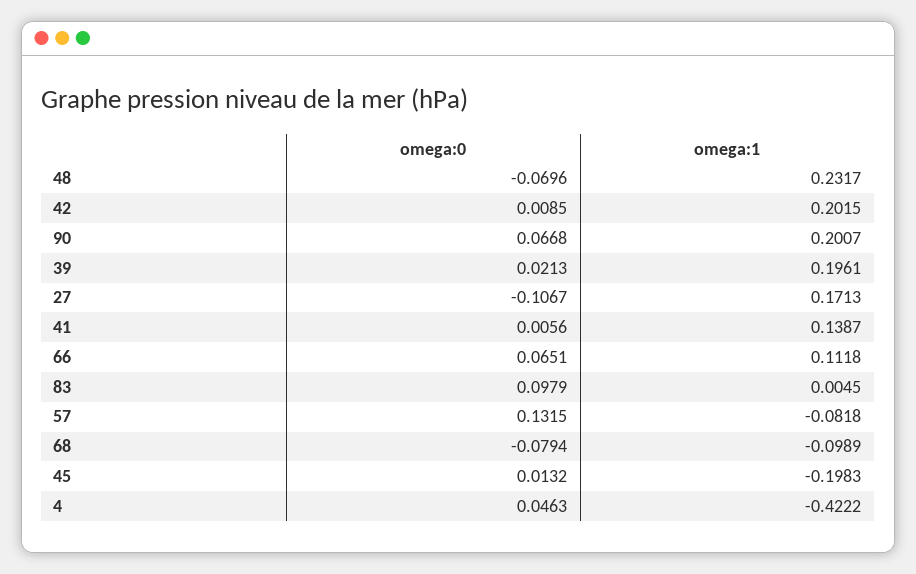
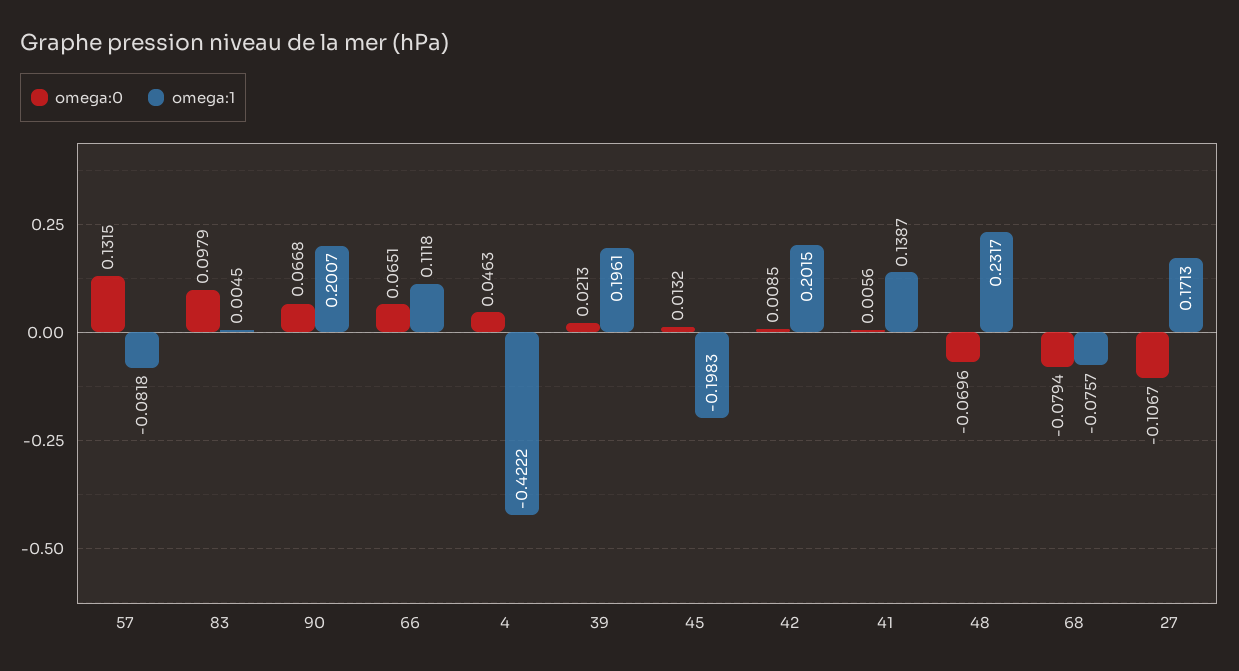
omega:1, 68: -0.0989 -> -0.0757

